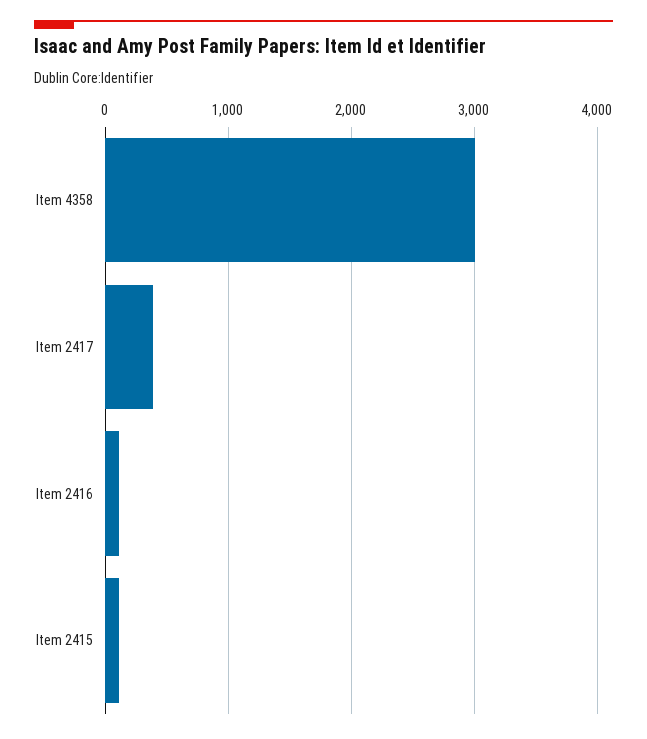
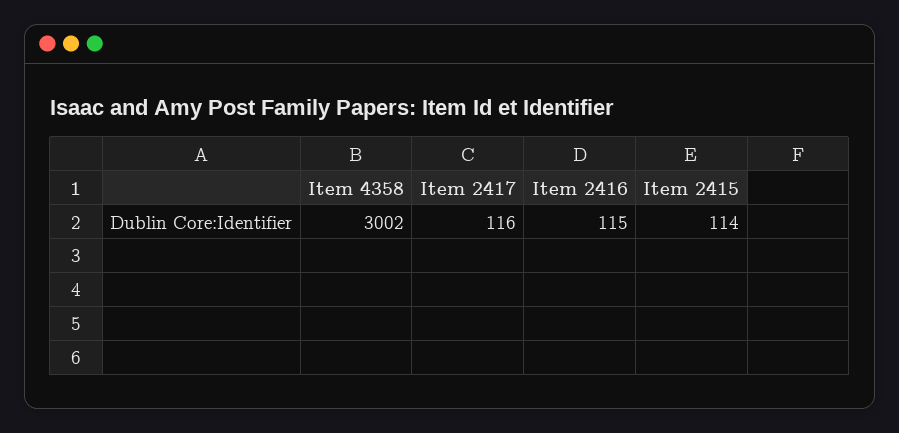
Item 2417: 400 -> 116

